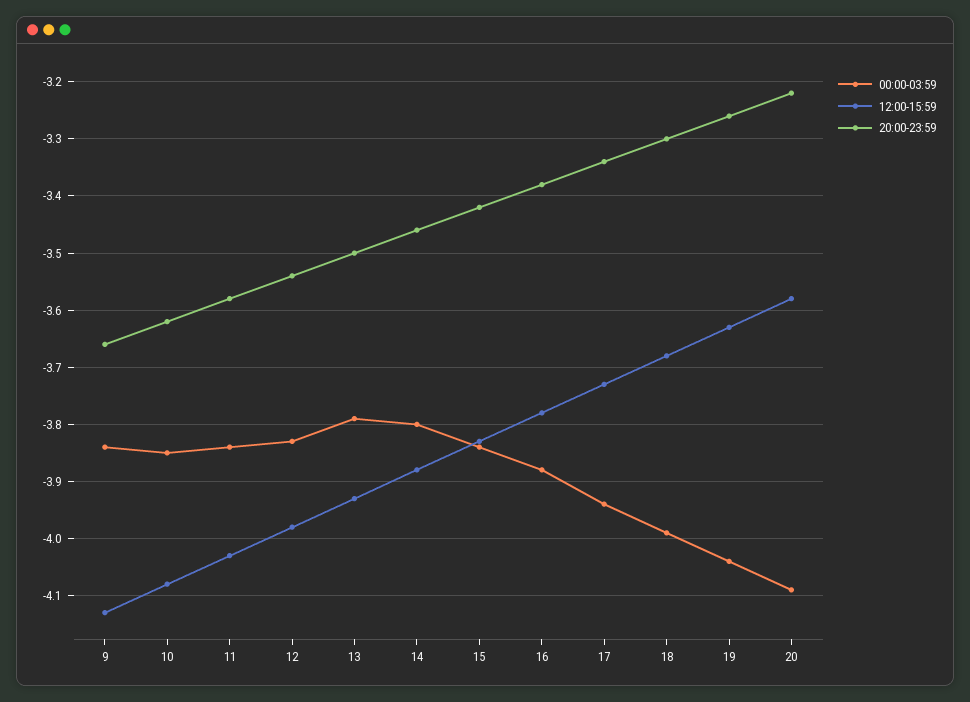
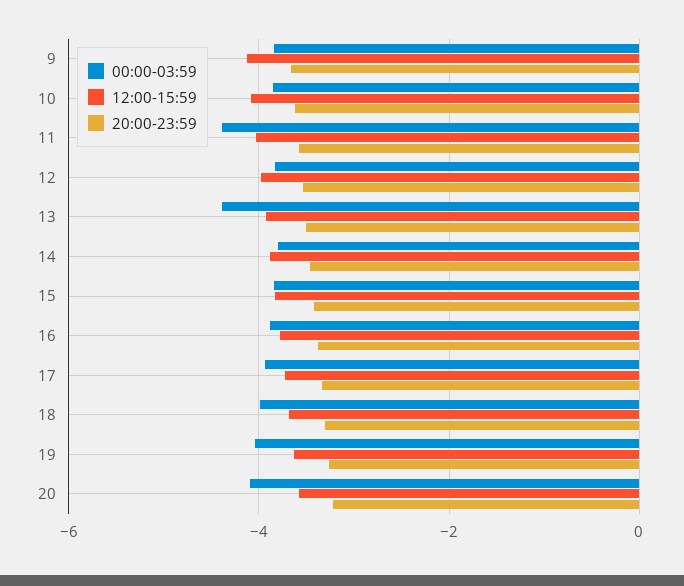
00:00-03:59, 11: -3.85 -> -4.4
00:00-03:59, 13: -3.8 -> -4.4

